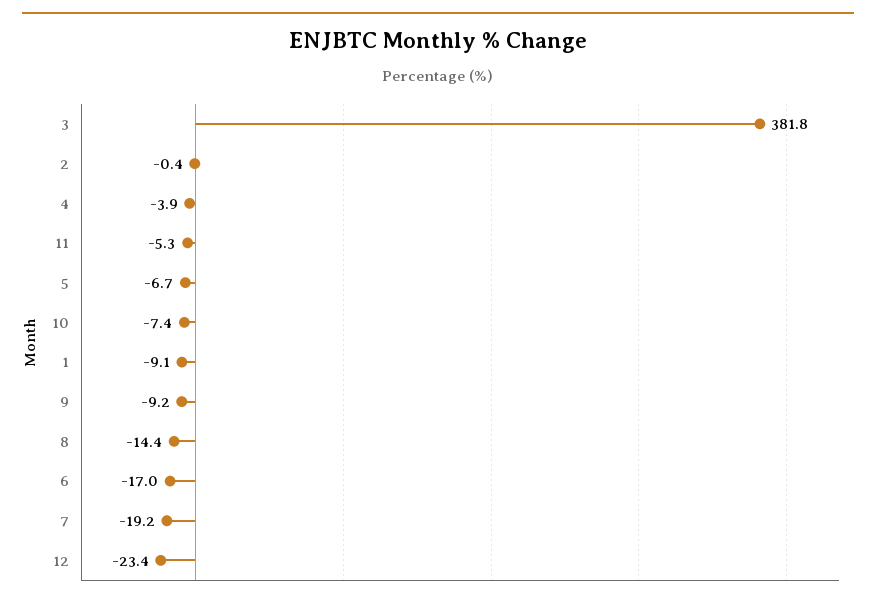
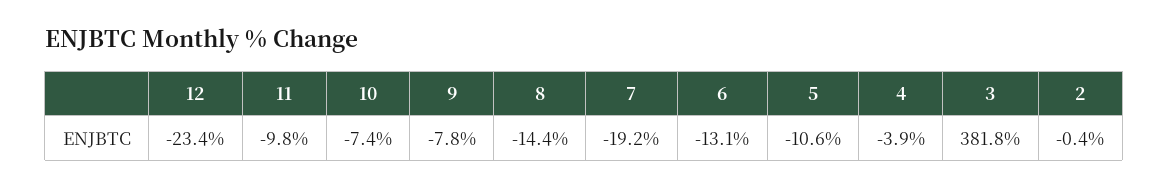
11: -5.3 -> -9.8
5: -6.7 -> -10.6
1: -9.1 -> none
9: -9.2 -> -7.8
6: -17 -> -13.1

